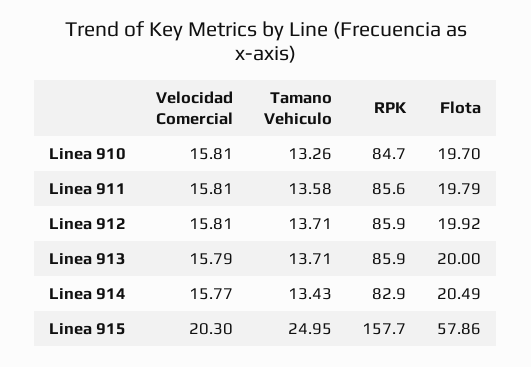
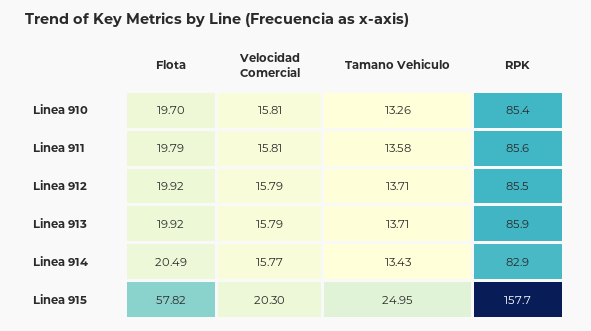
RPK, Linea 910: 84.7 -> 85.4
Velocidad Comercial, Linea 912: 15.81 -> 15.79
RPK, Linea 912: 85.9 -> 85.5
Flota, Linea 913: 20 -> 19.92
Flota, Linea 915: 57.86 -> 57.82

